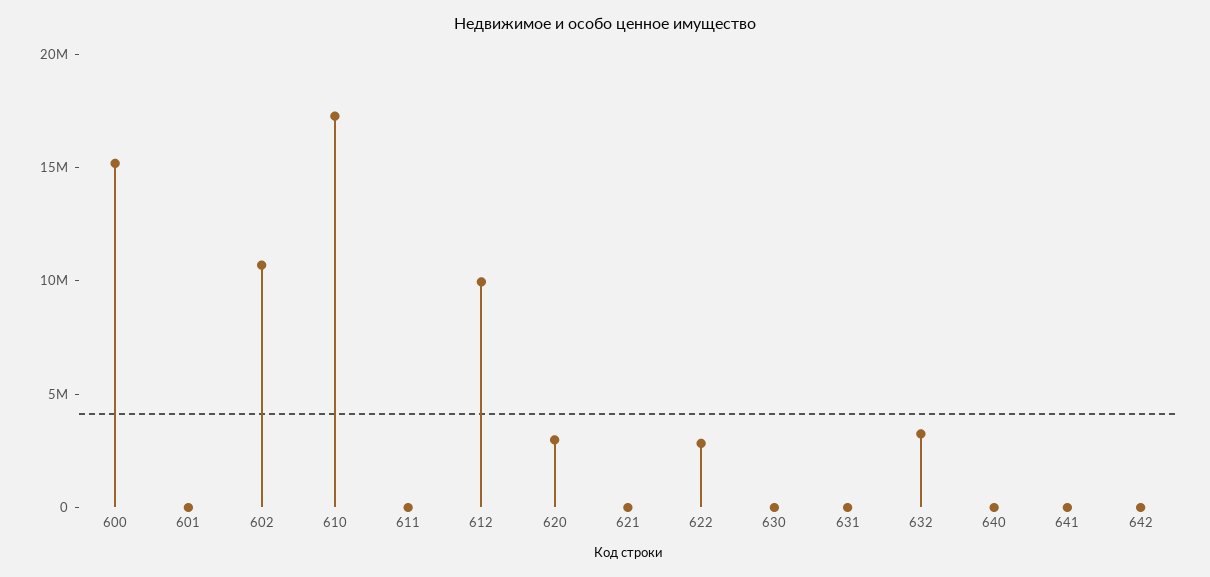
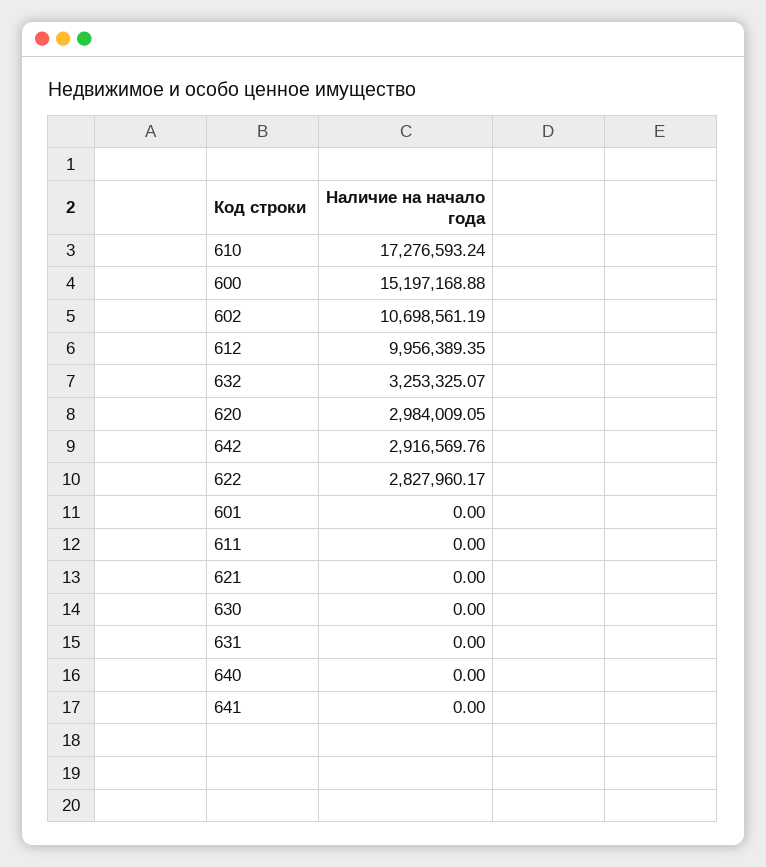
642: 0 -> 2916569.76

